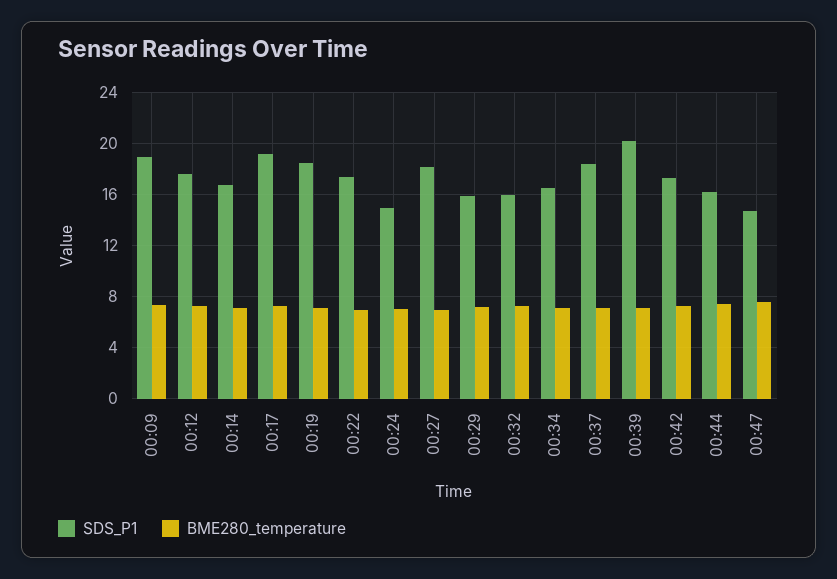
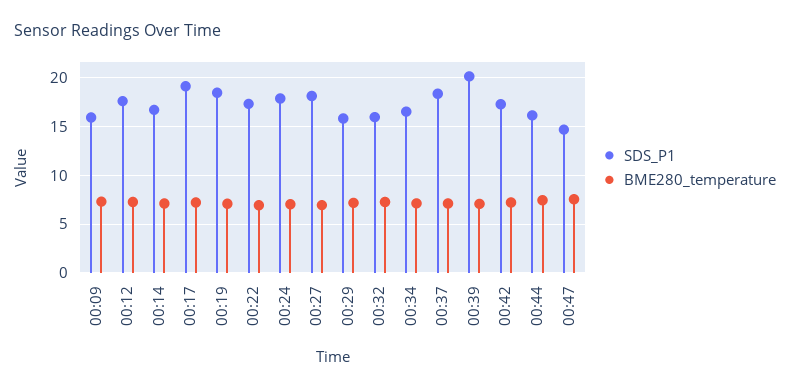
SDS_P1, 00:09: 19 -> 16
SDS_P1, 00:24: 15 -> 18

